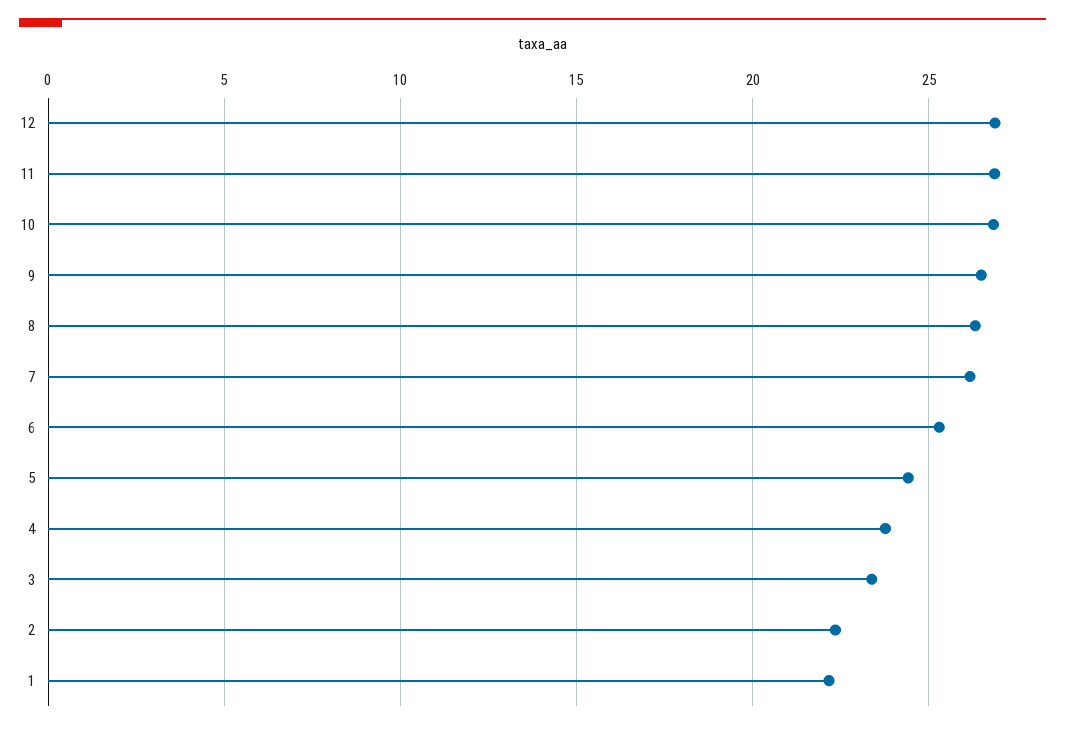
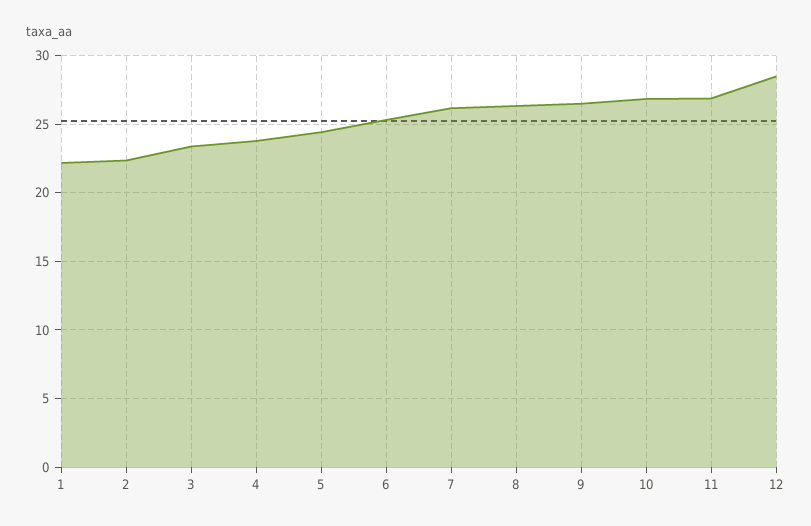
12: 27 -> 28.5

